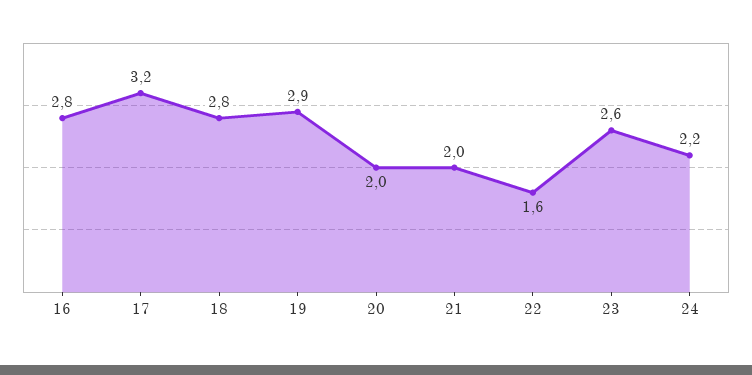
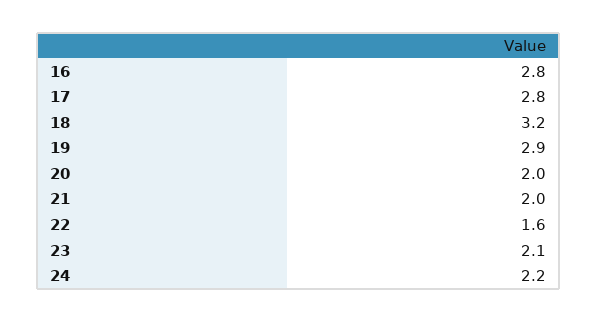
17: 3.2 -> 2.8
18: 2.8 -> 3.2
23: 2.6 -> 2.1

